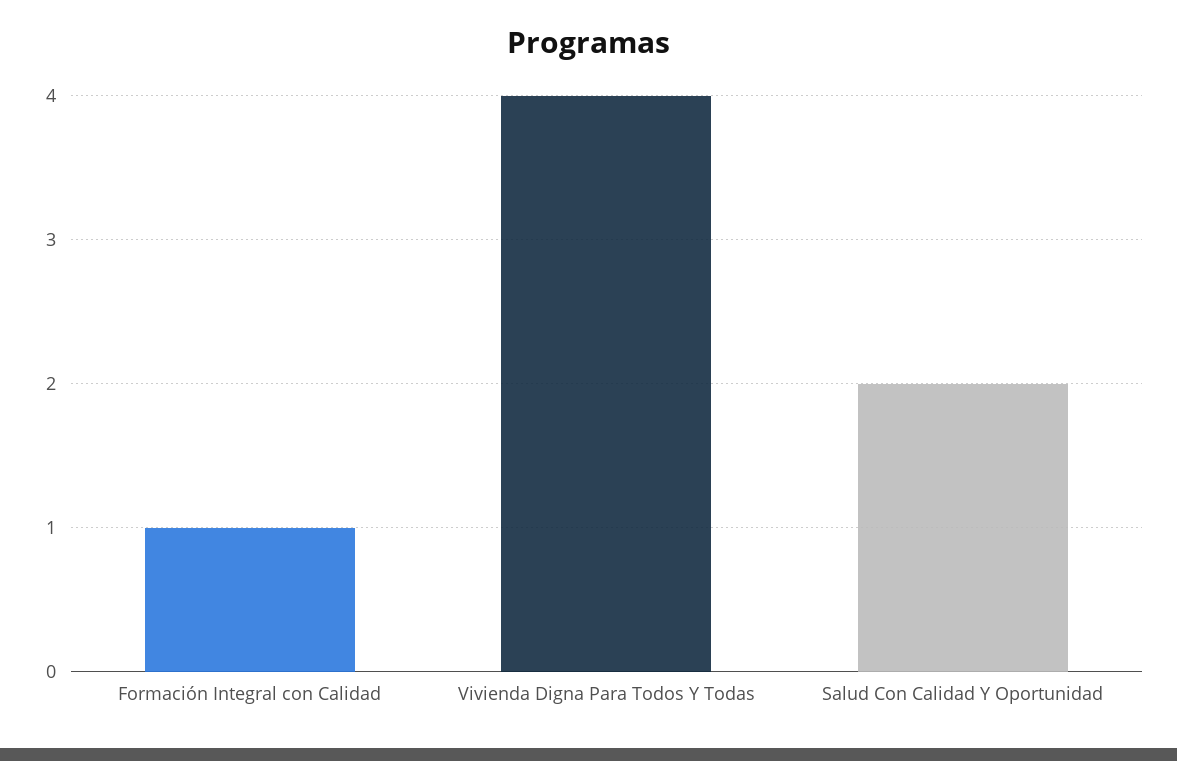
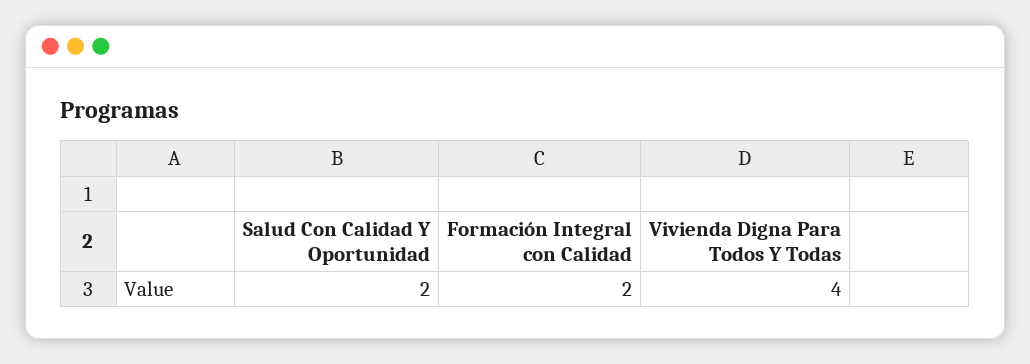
Formación Integral con Calidad: 1 -> 2

